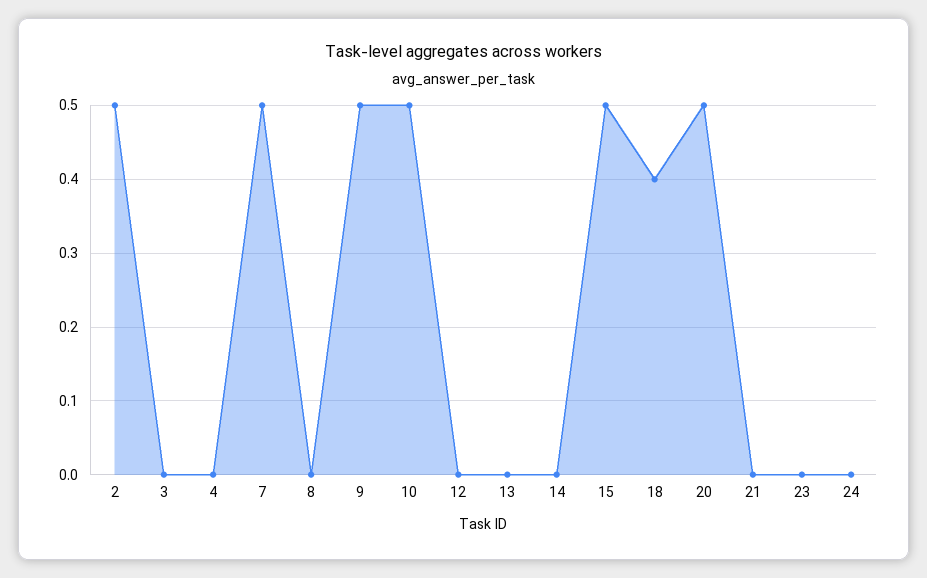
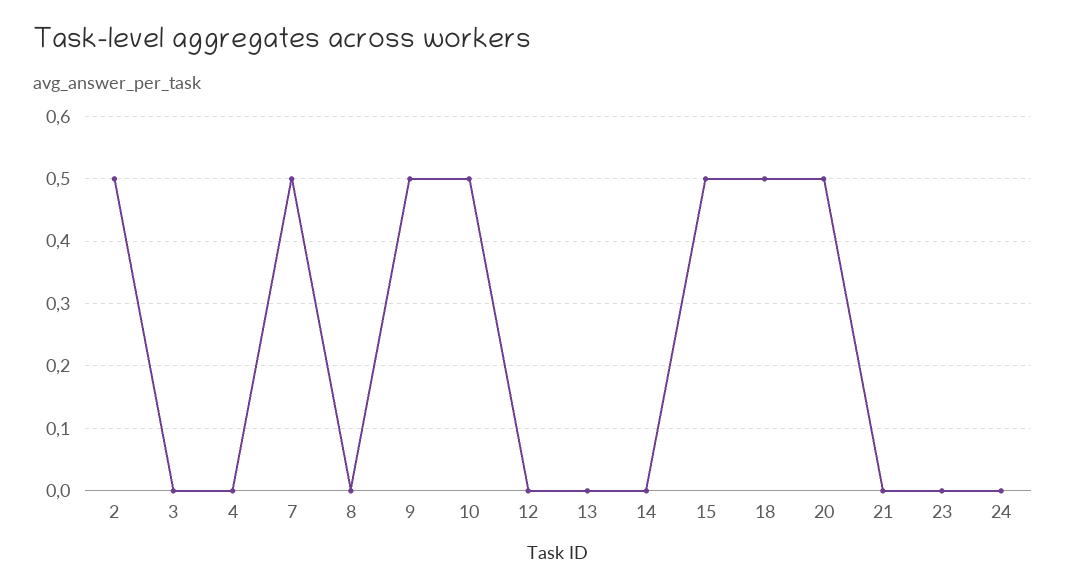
18: 0.4 -> 0.5

